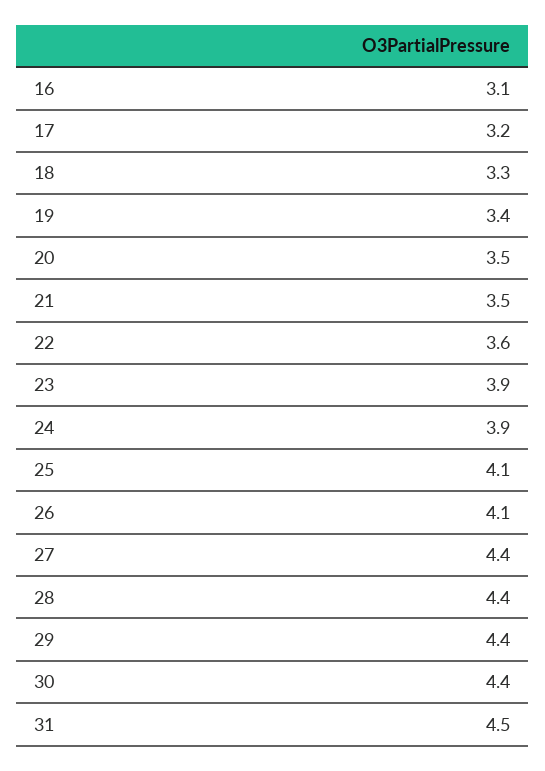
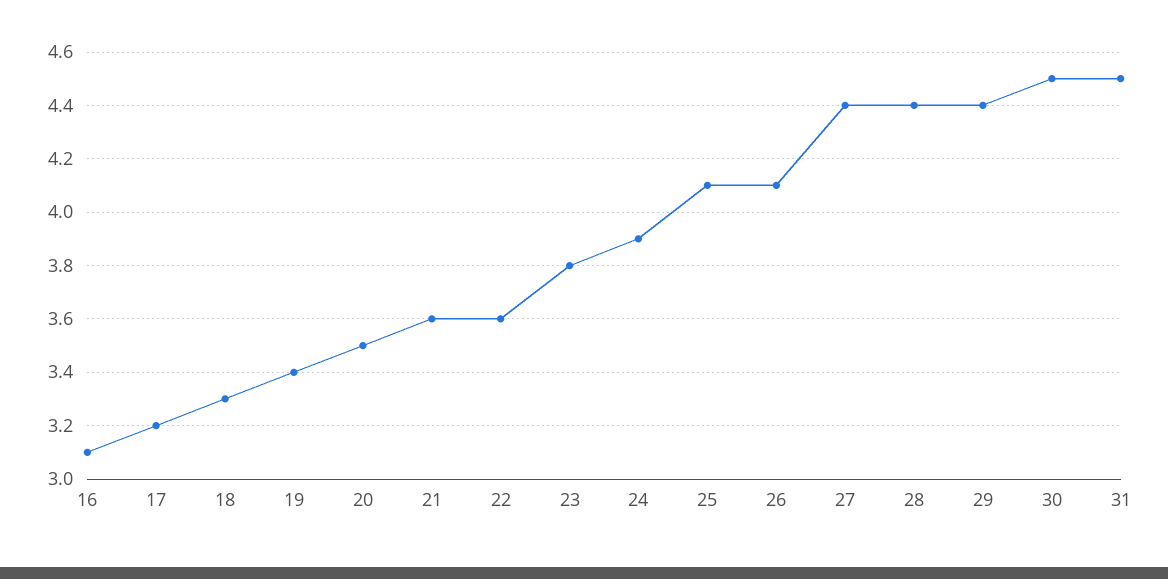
21: 3.5 -> 3.6
23: 3.9 -> 3.8
30: 4.4 -> 4.5

